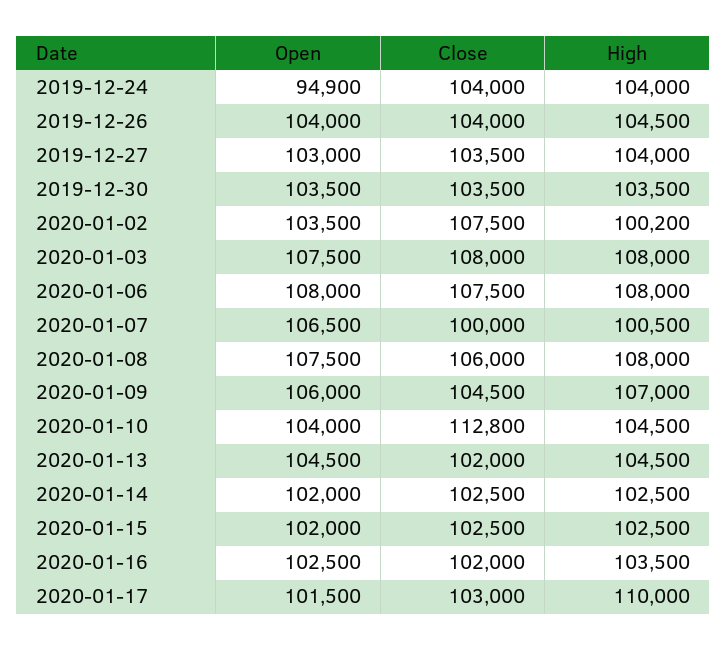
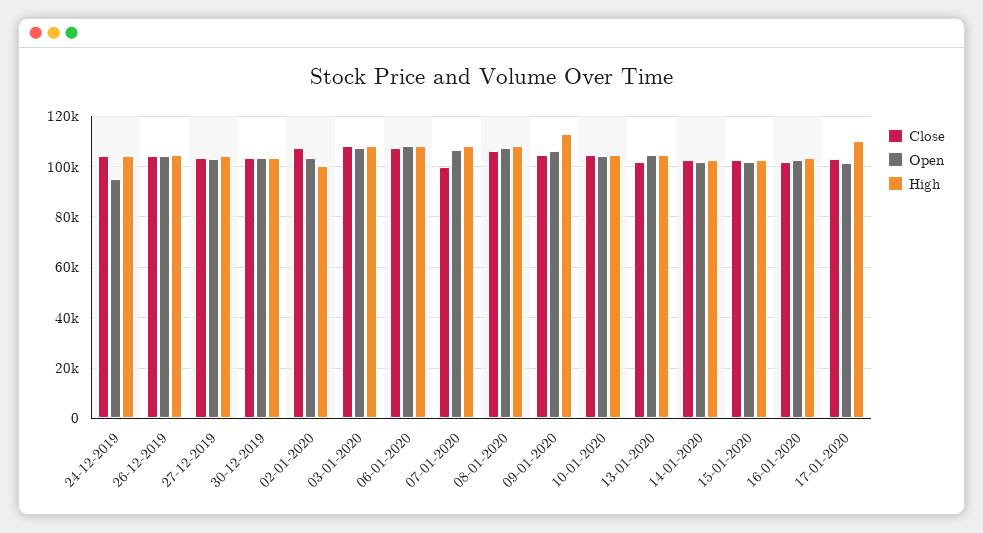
High, 2020-01-07: 100500 -> 107500
High, 2020-01-09: 107000 -> 112500
Close, 2020-01-10: 112800 -> 105000

